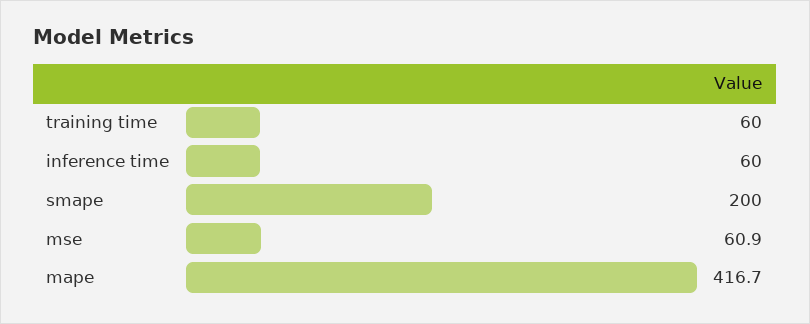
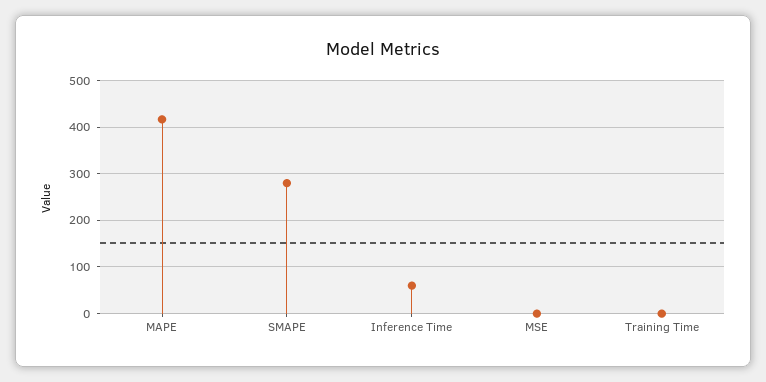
training time: 60 -> 0
smape: 200 -> 280
mse: 60.9 -> 0

